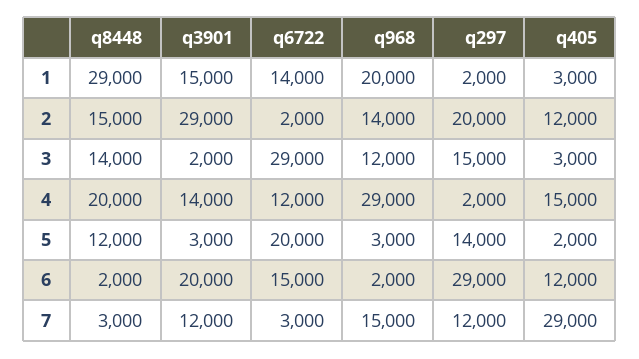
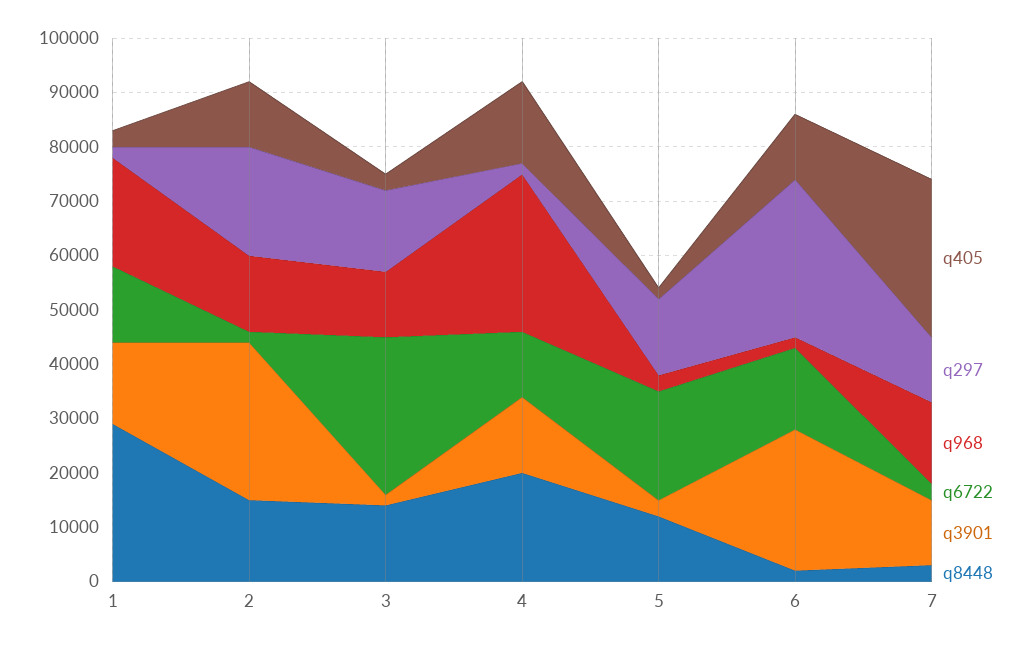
q3901, 6: 20000 -> 26000

